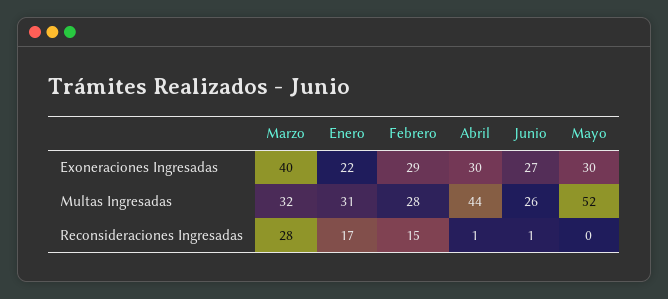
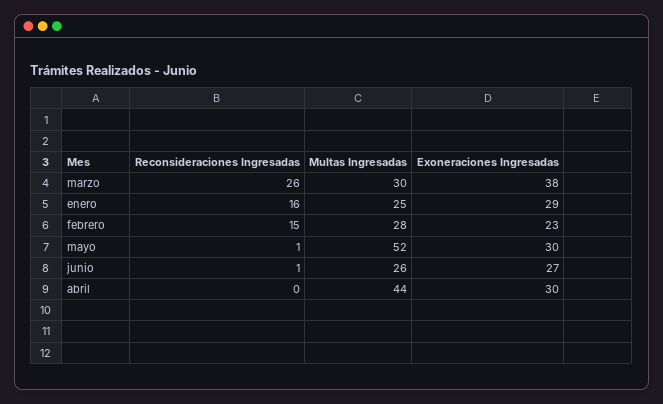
Marzo, Exoneraciones Ingresadas: 40 -> 38
Enero, Exoneraciones Ingresadas: 22 -> 29
Febrero, Exoneraciones Ingresadas: 29 -> 23
Marzo, Multas Ingresadas: 32 -> 30
Enero, Multas Ingresadas: 31 -> 25
Marzo, Reconsideraciones Ingresadas: 28 -> 26
Enero, Reconsideraciones Ingresadas: 17 -> 16
Abril, Reconsideraciones Ingresadas: 1 -> 0
Mayo, Reconsideraciones Ingresadas: 0 -> 1

